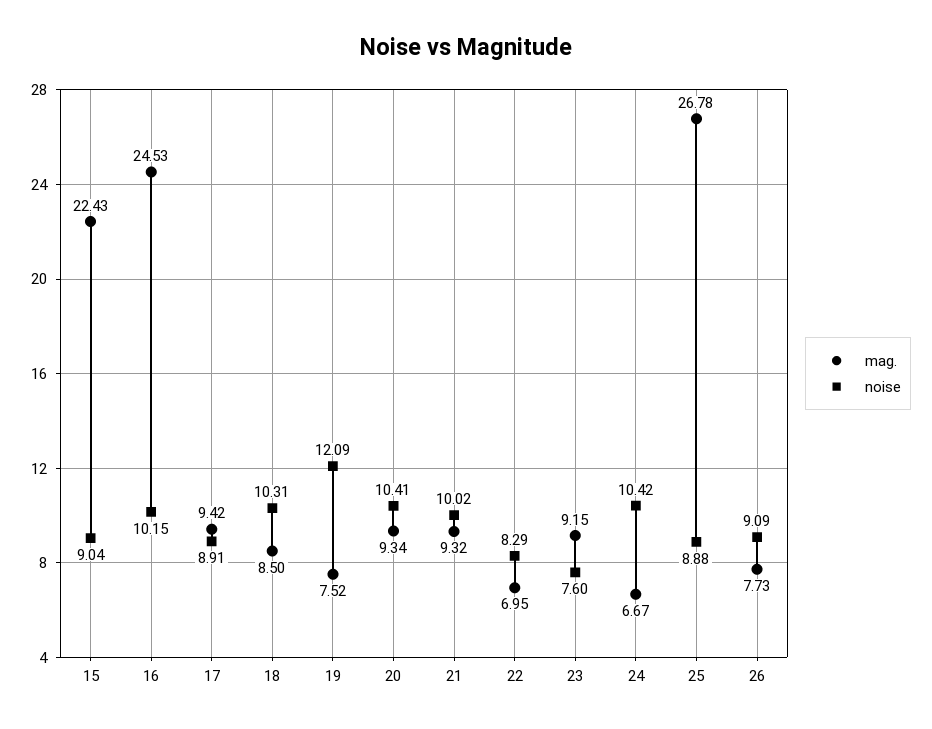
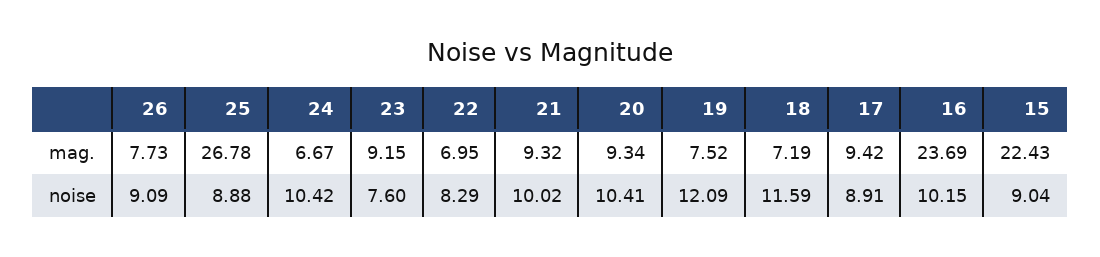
mag., 16: 24.53 -> 23.69
mag., 18: 8.5 -> 7.19
noise, 18: 10.31 -> 11.59

